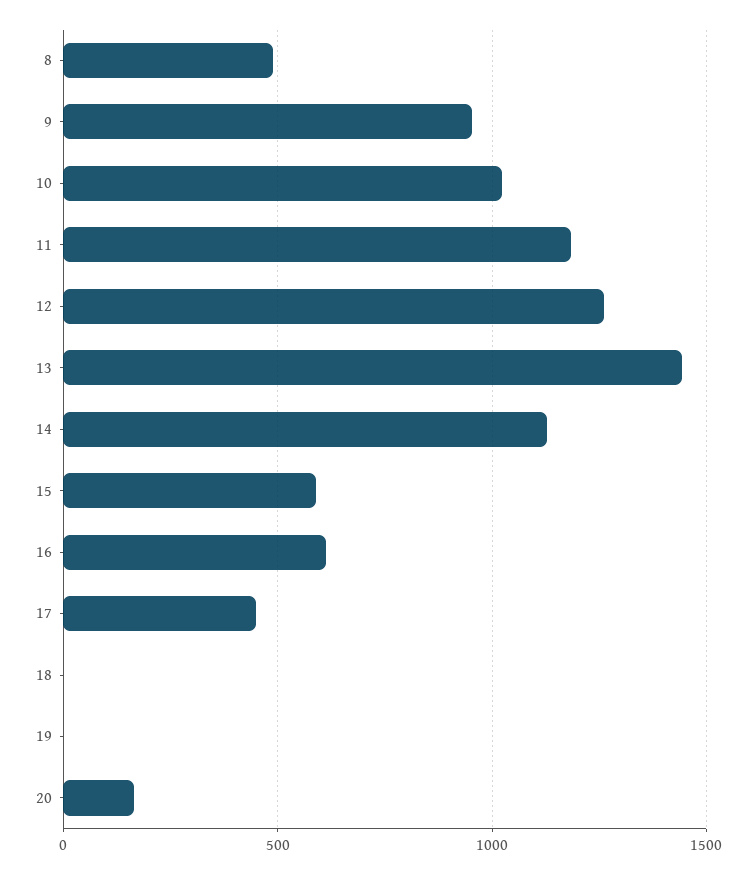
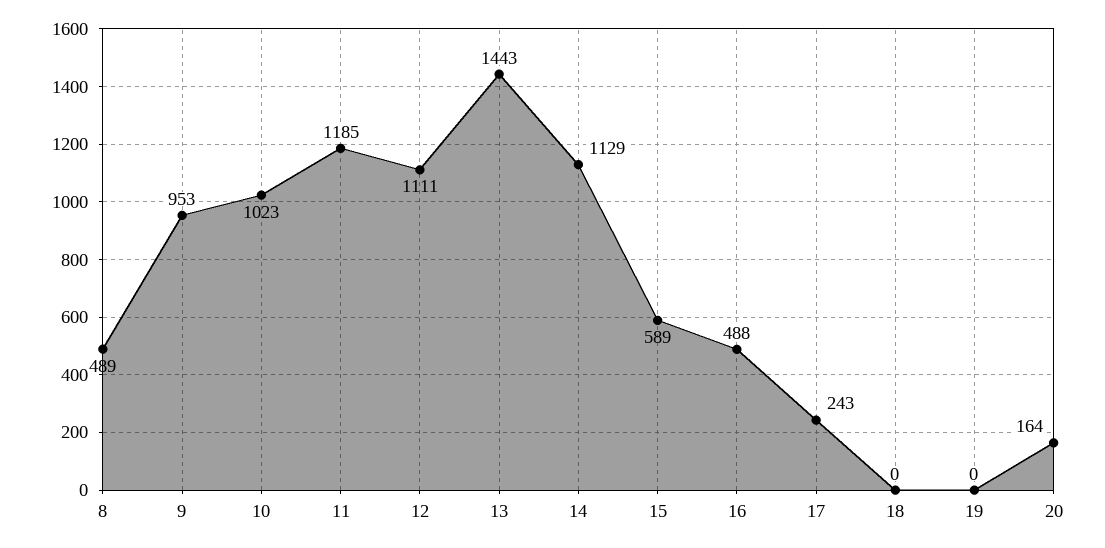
12: 1250 -> 1111
16: 600 -> 488
17: 450 -> 243

